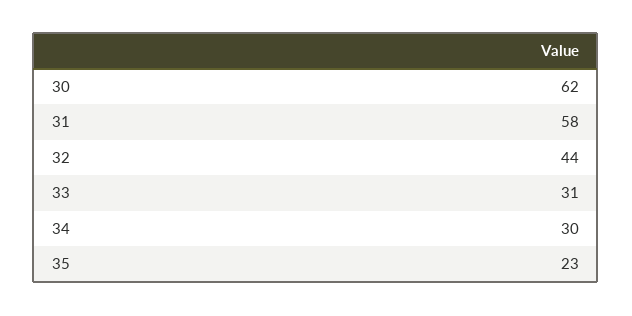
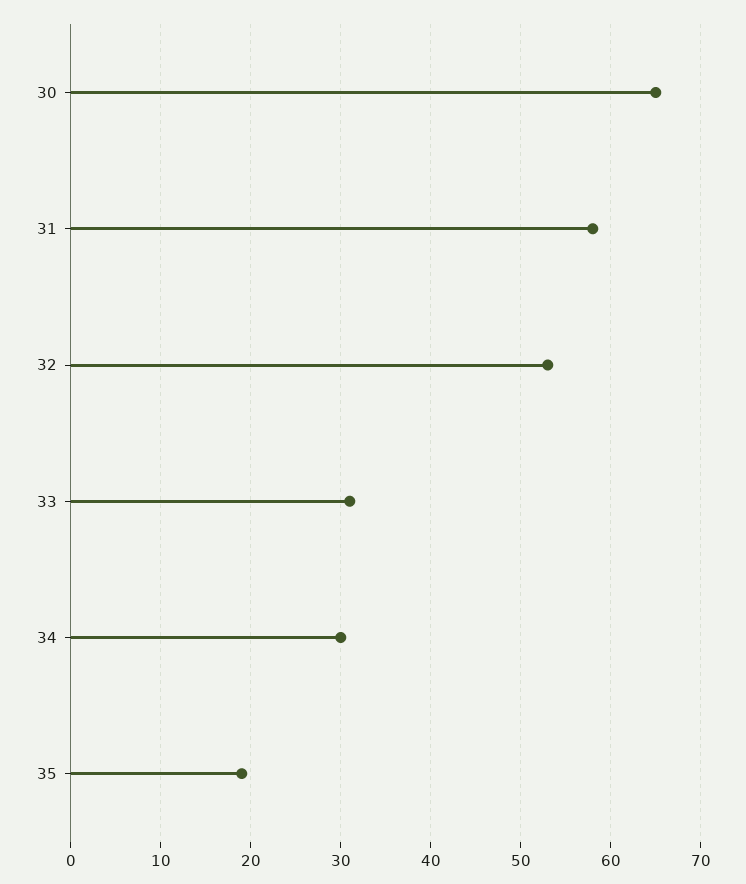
30: 62 -> 65
32: 44 -> 53
35: 23 -> 19

